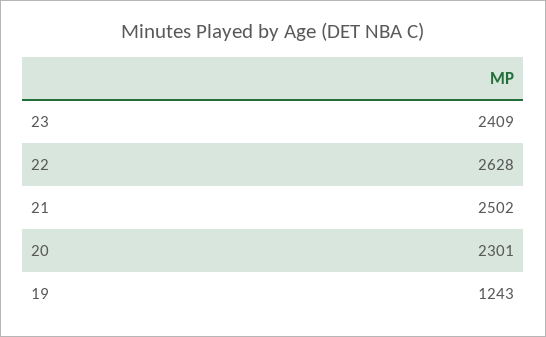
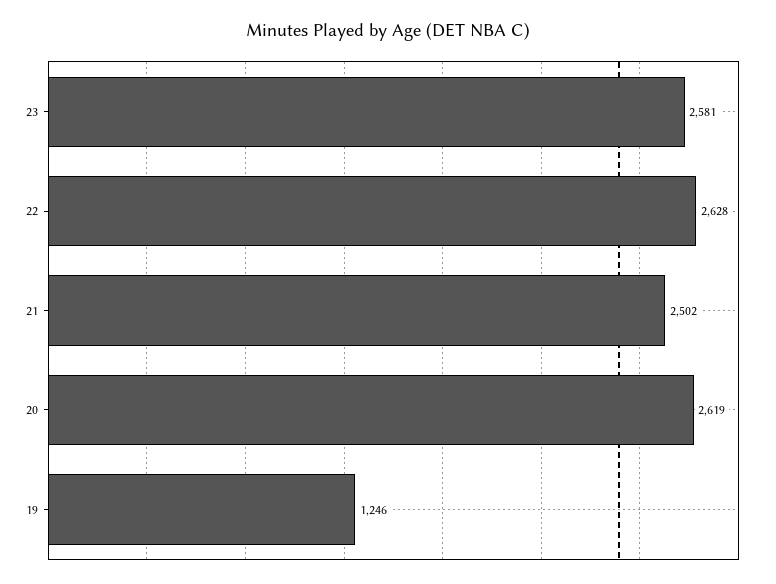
23: 2409 -> 2581
20: 2301 -> 2619
19: 1243 -> 1246

